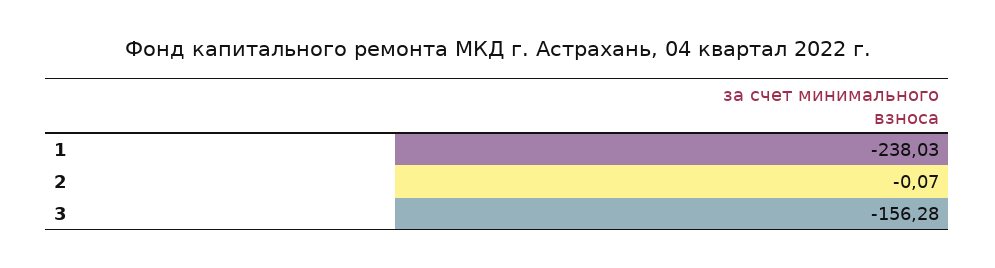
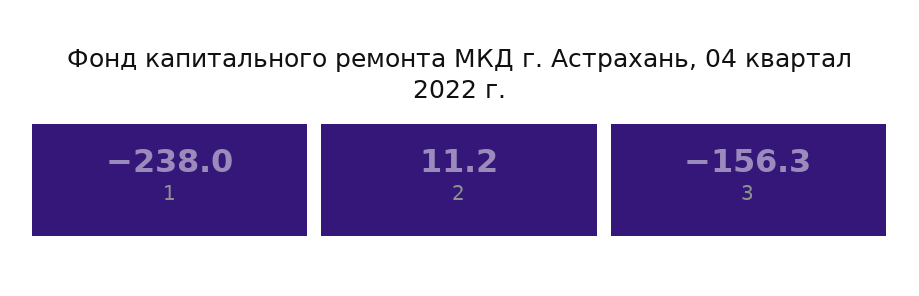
2: -0.07 -> 11.2

